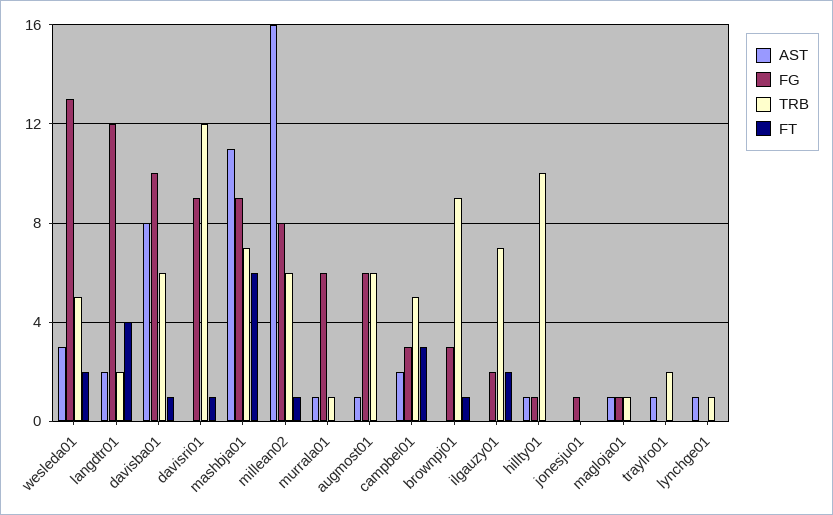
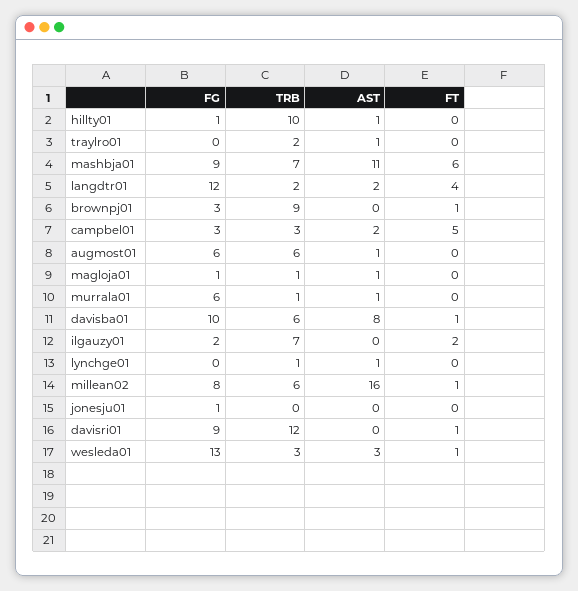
TRB, wesleda01: 5 -> 3
FT, wesleda01: 2 -> 1
TRB, campbel01: 5 -> 3
FT, campbel01: 3 -> 5

